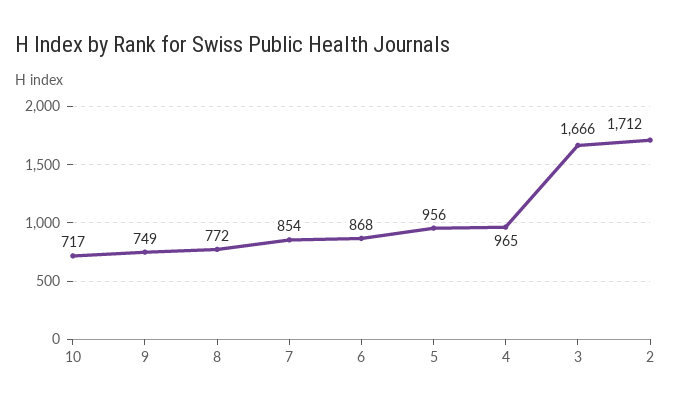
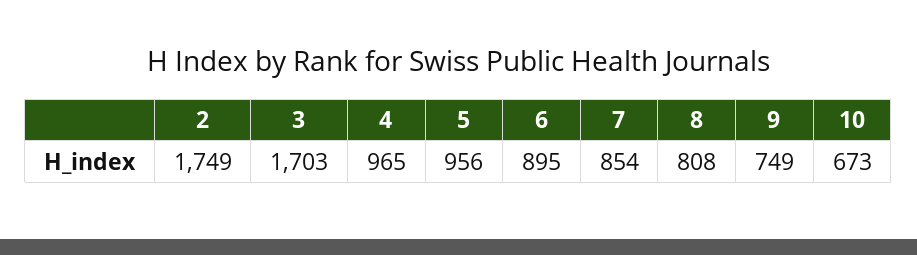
10: 717 -> 673
8: 772 -> 808
6: 868 -> 895
3: 1666 -> 1703
2: 1712 -> 1749

